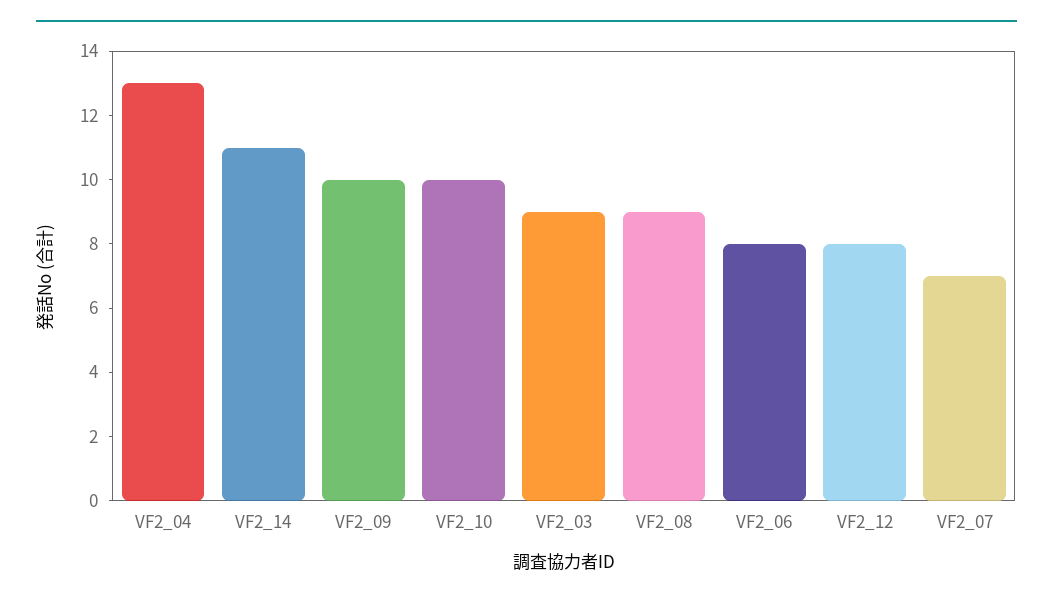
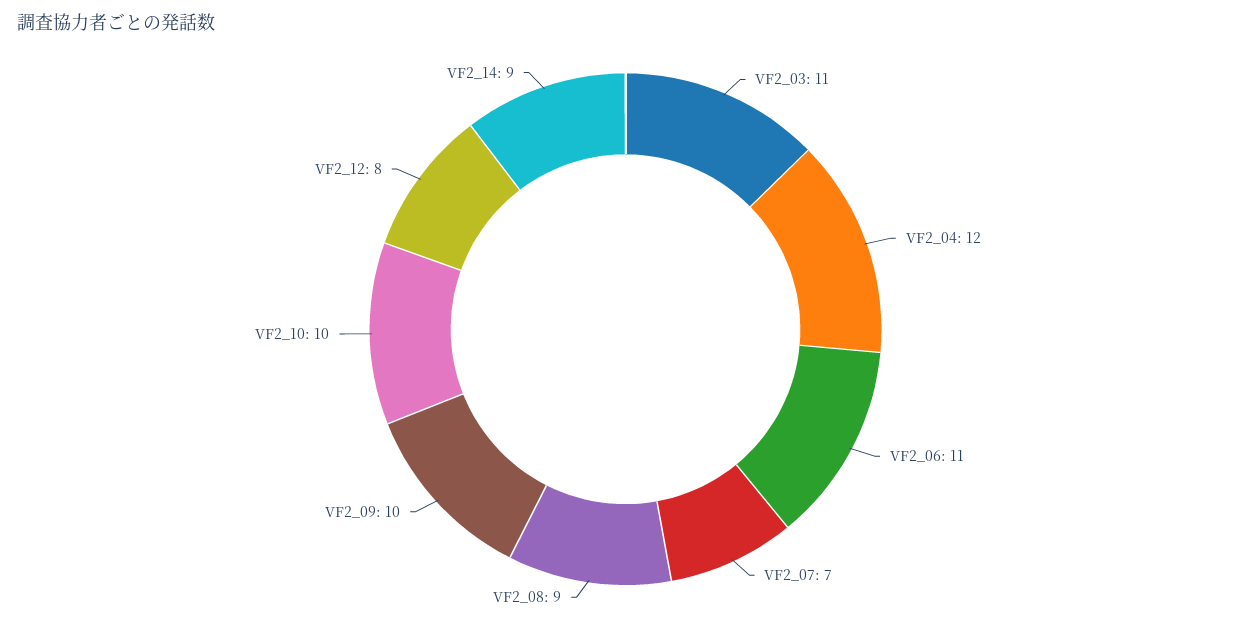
VF2_04: 13 -> 12
VF2_14: 11 -> 9
VF2_03: 9 -> 11
VF2_06: 8 -> 11

